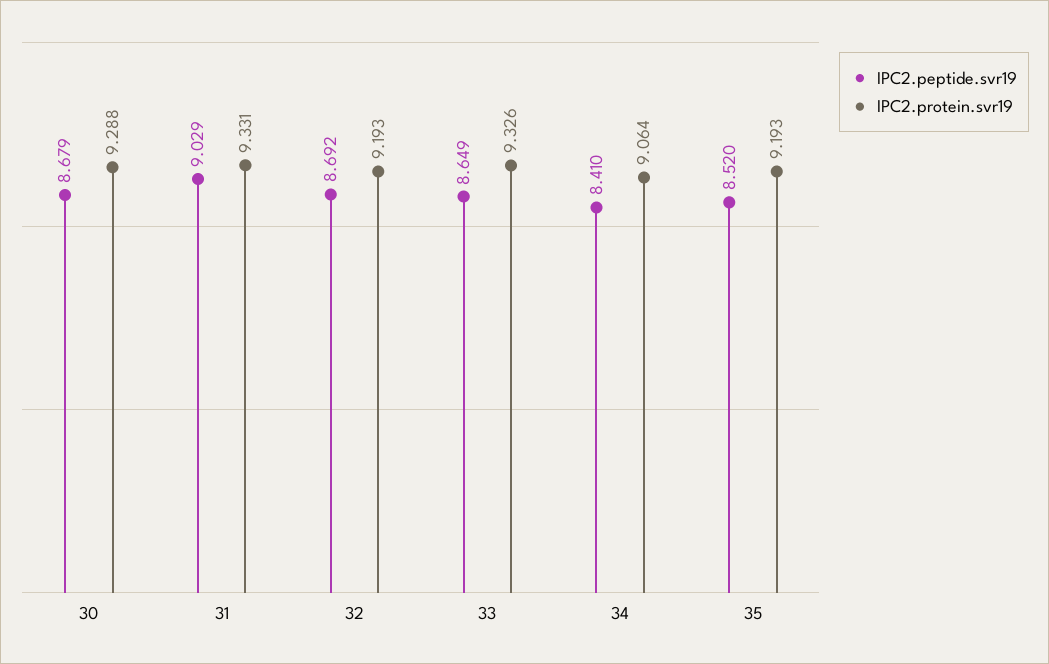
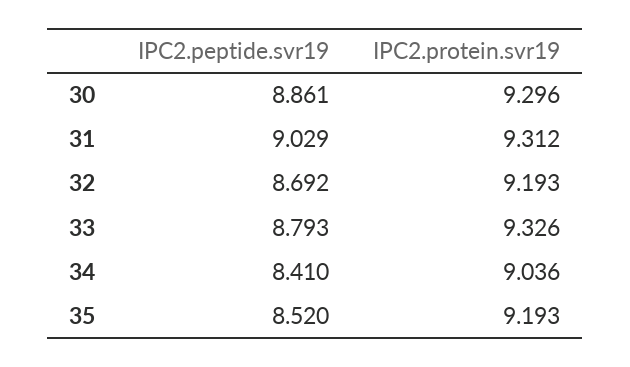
IPC2.peptide.svr19, 30: 8.679 -> 8.861
IPC2.protein.svr19, 30: 9.288 -> 9.296
IPC2.protein.svr19, 31: 9.331 -> 9.312
IPC2.peptide.svr19, 33: 8.649 -> 8.793
IPC2.protein.svr19, 34: 9.064 -> 9.036

